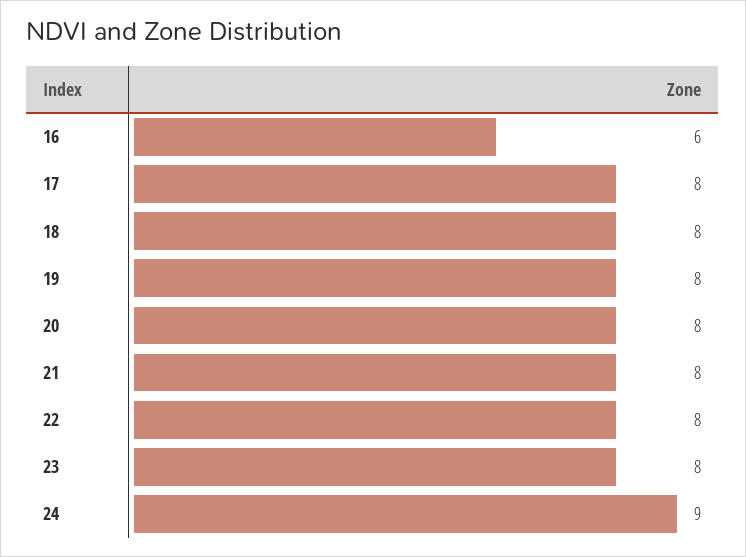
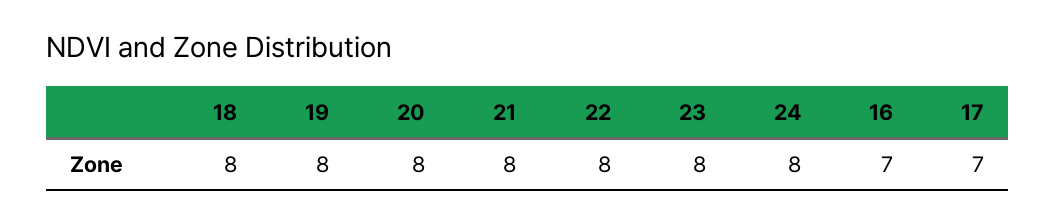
16: 6 -> 7
17: 8 -> 7
24: 9 -> 8

